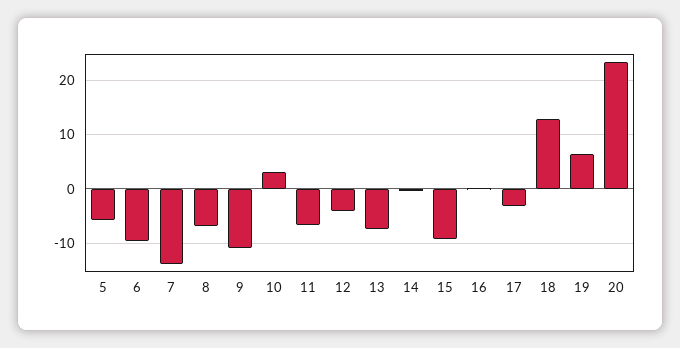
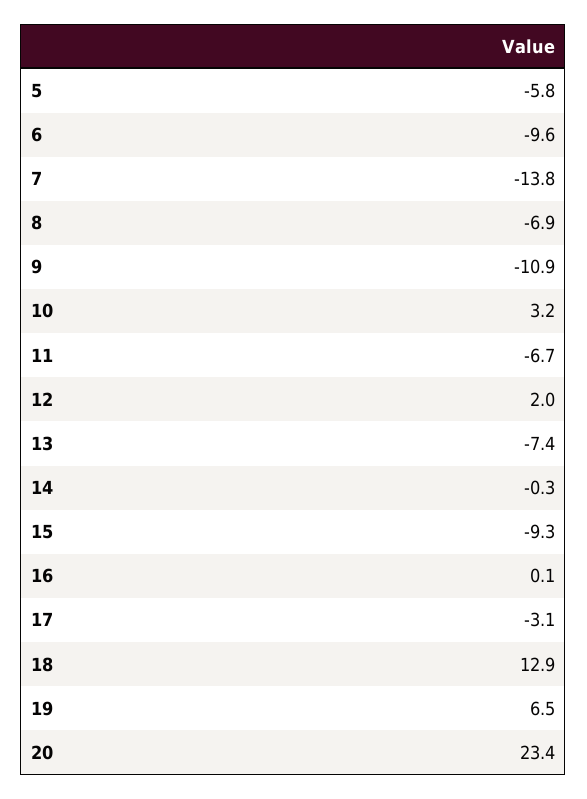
12: -4 -> 2

